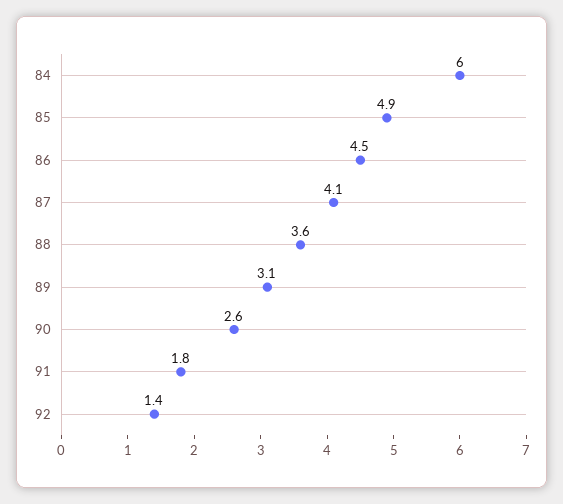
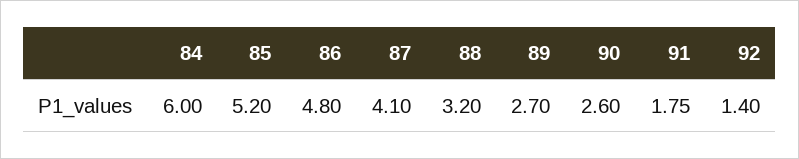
85: 4.9 -> 5.2
86: 4.5 -> 4.8
88: 3.6 -> 3.2
89: 3.1 -> 2.7

